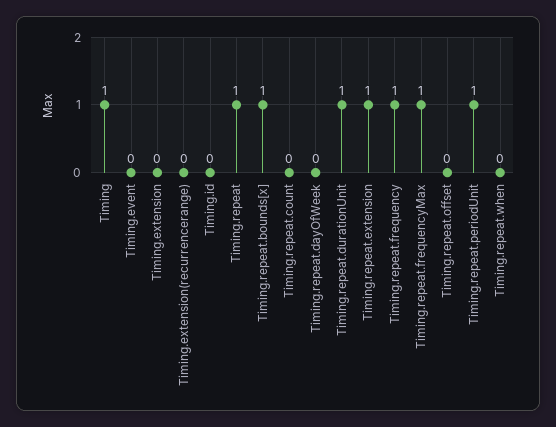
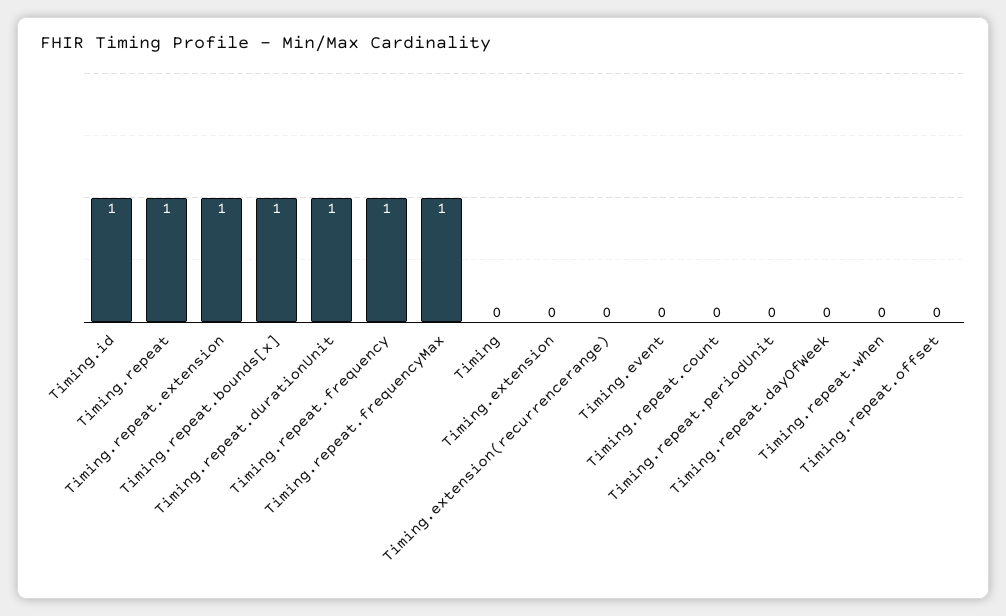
Timing: 1 -> 0
Timing.id: 0 -> 1
Timing.repeat.periodUnit: 1 -> 0

